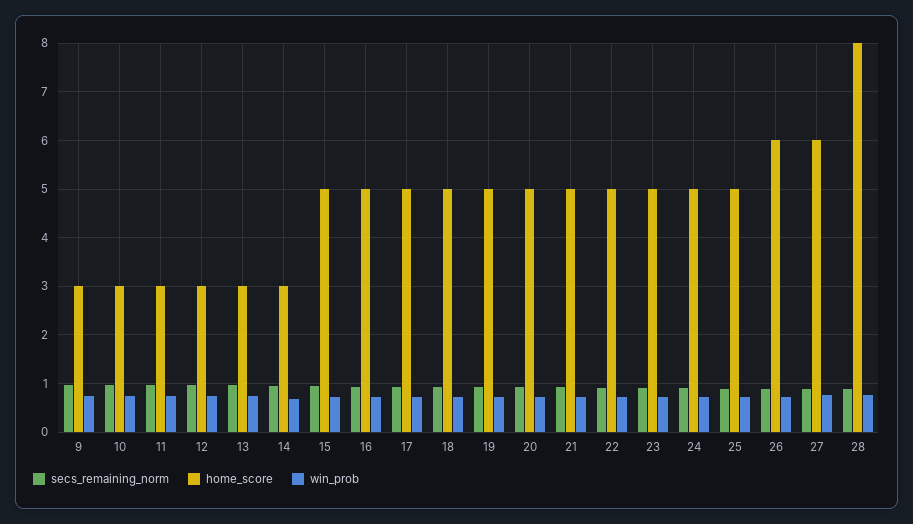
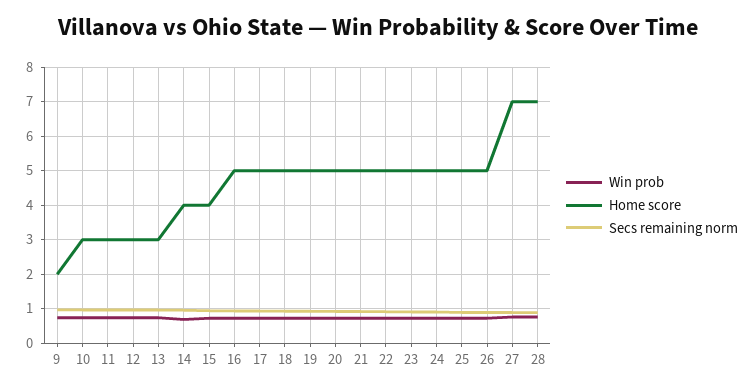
home_score, 9: 3 -> 2
home_score, 14: 3 -> 4
home_score, 15: 5 -> 4
home_score, 26: 6 -> 5
home_score, 27: 6 -> 7
home_score, 28: 8 -> 7

